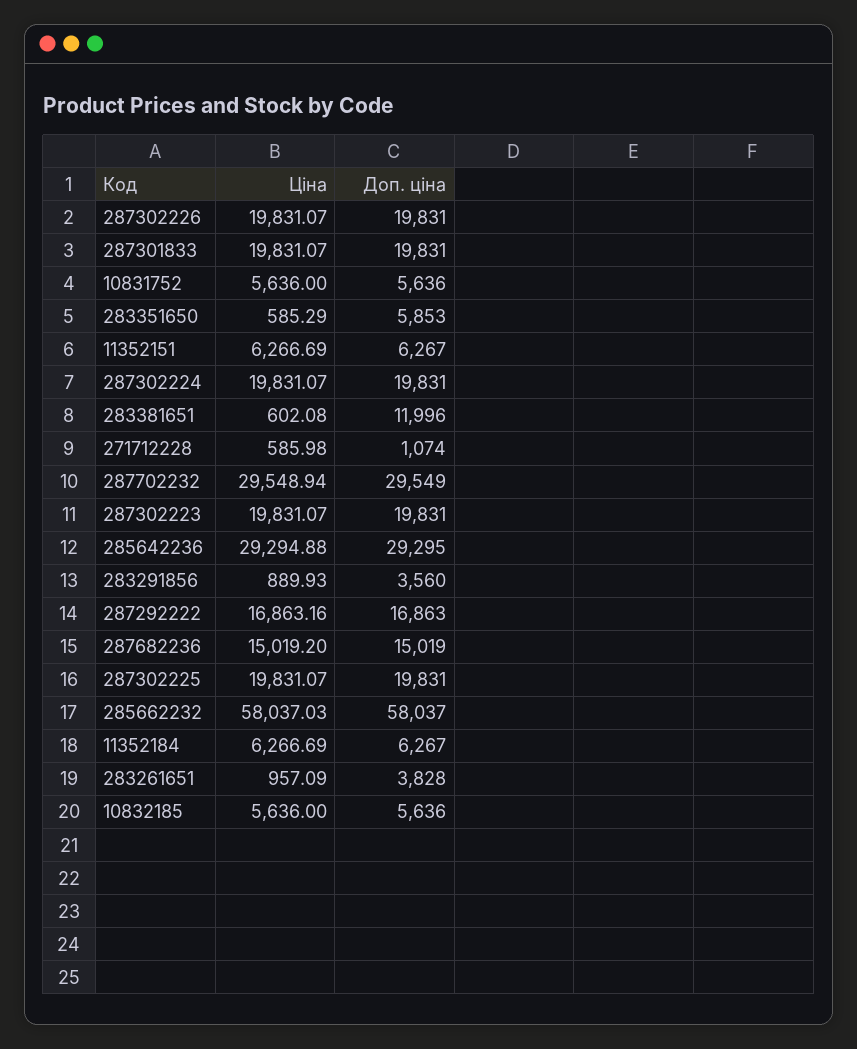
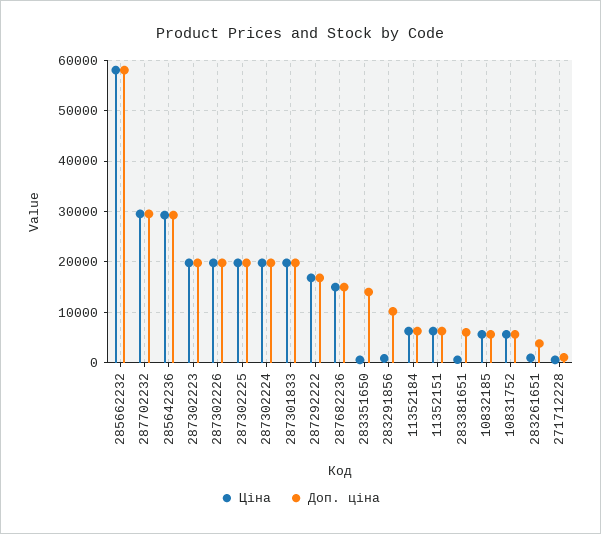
Доп. ціна, 283351650: 5853 -> 14000
Доп. ціна, 283381651: 11996 -> 6000
Доп. ціна, 283291856: 3560 -> 10000

